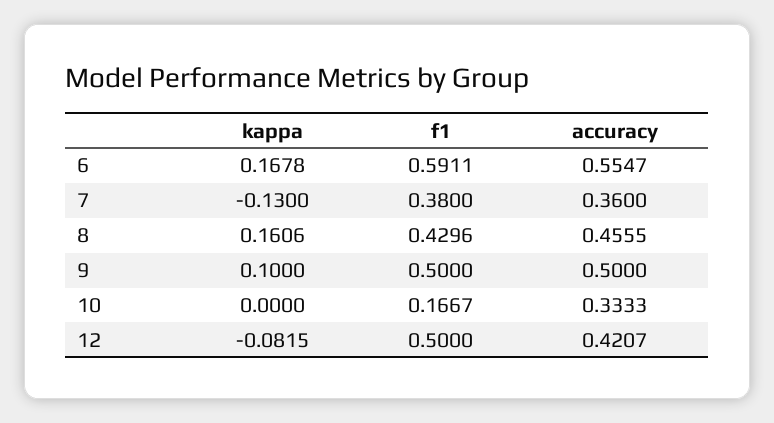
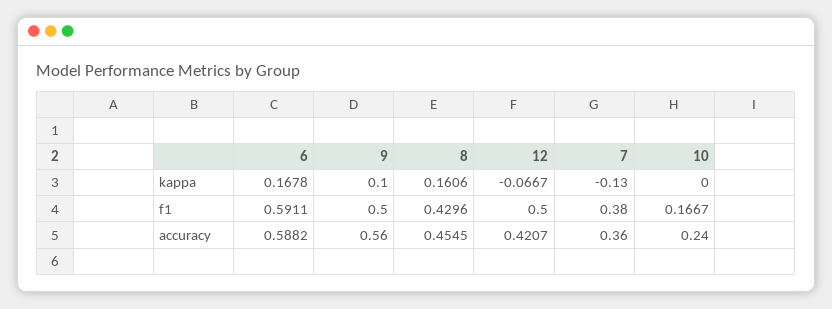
accuracy, 6: 0.5547 -> 0.5882
accuracy, 8: 0.4555 -> 0.4545
accuracy, 9: 0.5 -> 0.56
accuracy, 10: 0.3333 -> 0.24
kappa, 12: -0.0815 -> -0.0667

